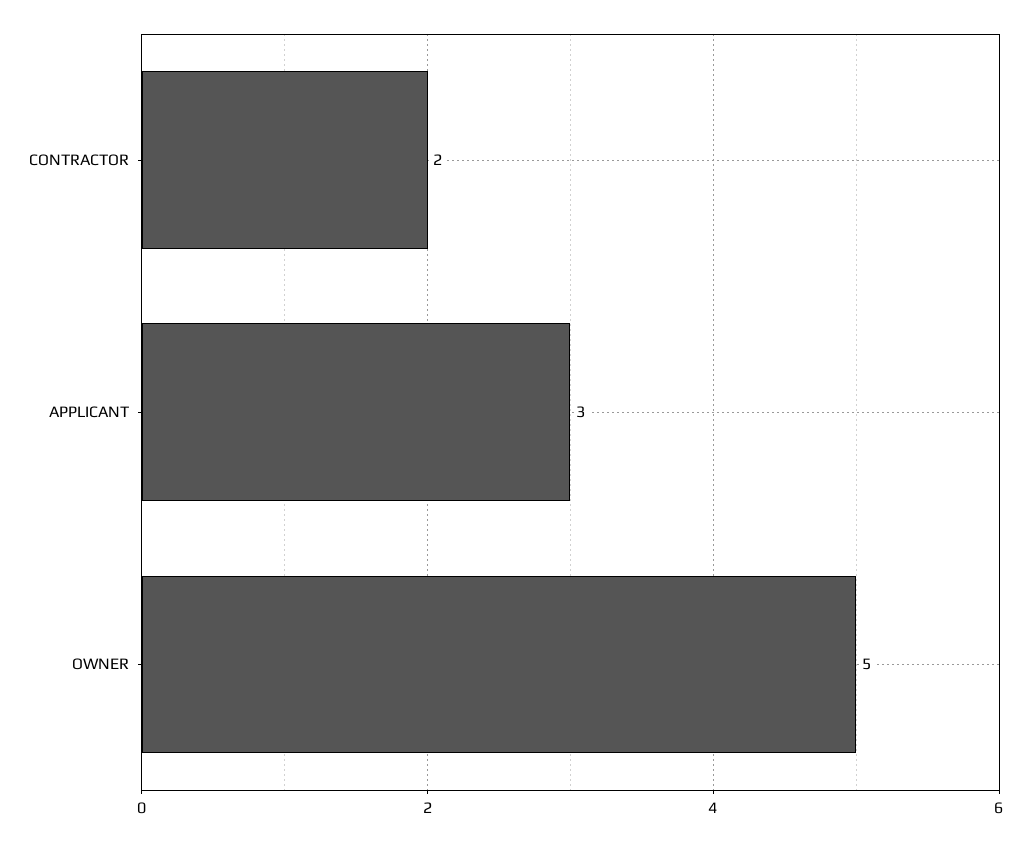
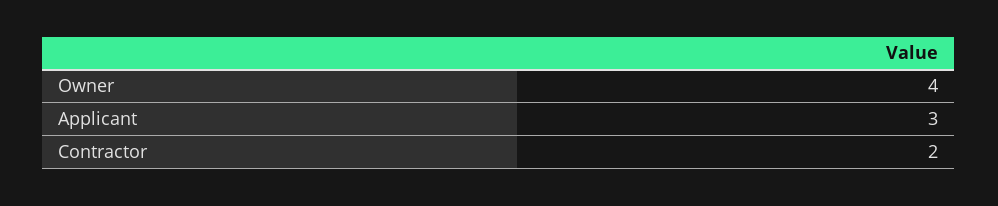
OWNER: 5 -> 4

